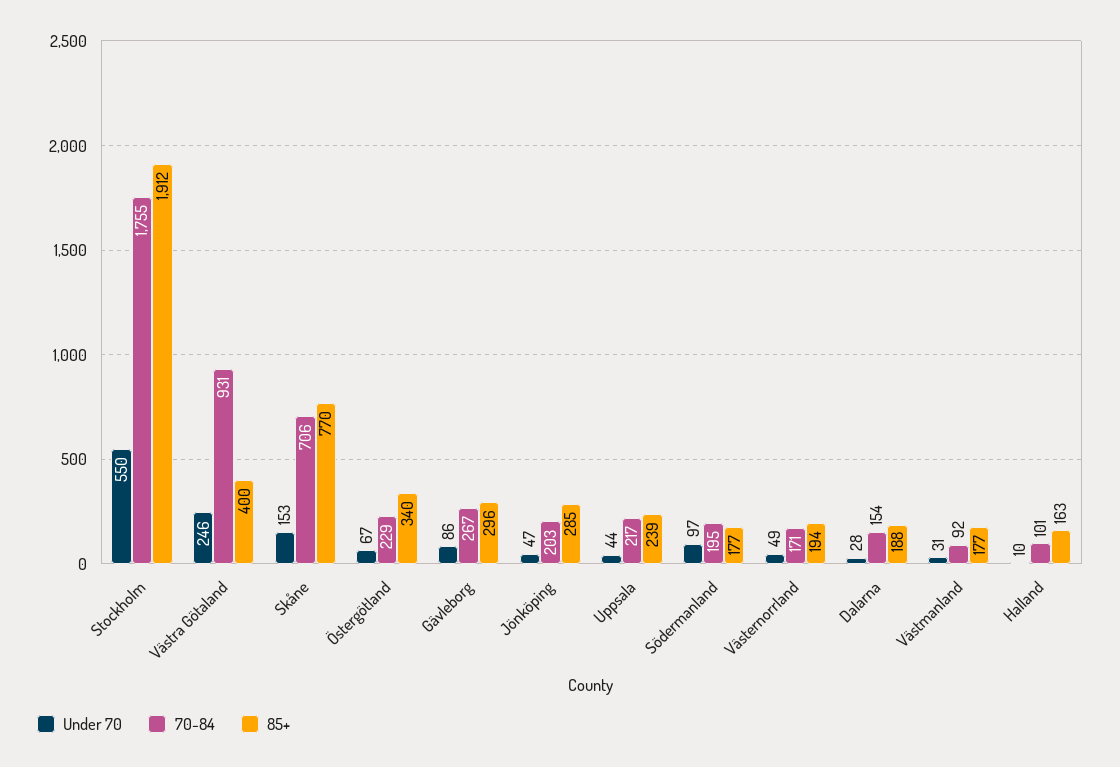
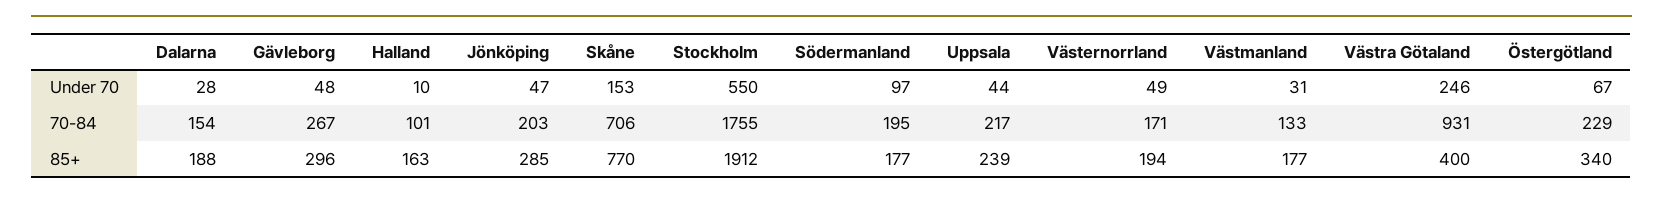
Under 70, Gävleborg: 86 -> 48
70-84, Västmanland: 92 -> 133

